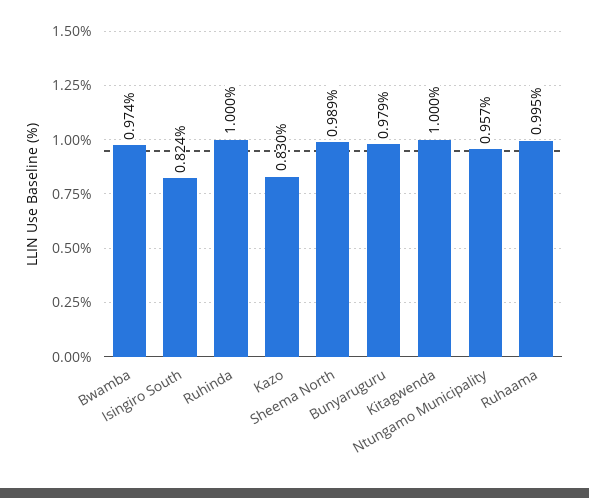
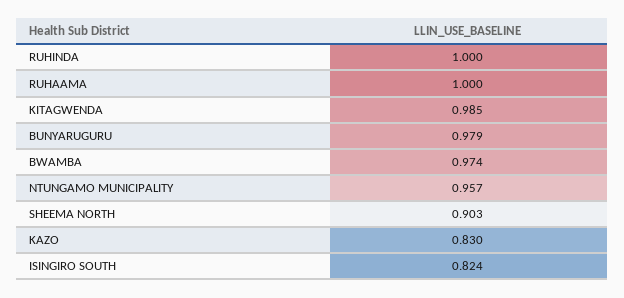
Sheema North: 0.989 -> 0.903
Kitagwenda: 1 -> 0.985
Ruhaama: 0.995 -> 1

